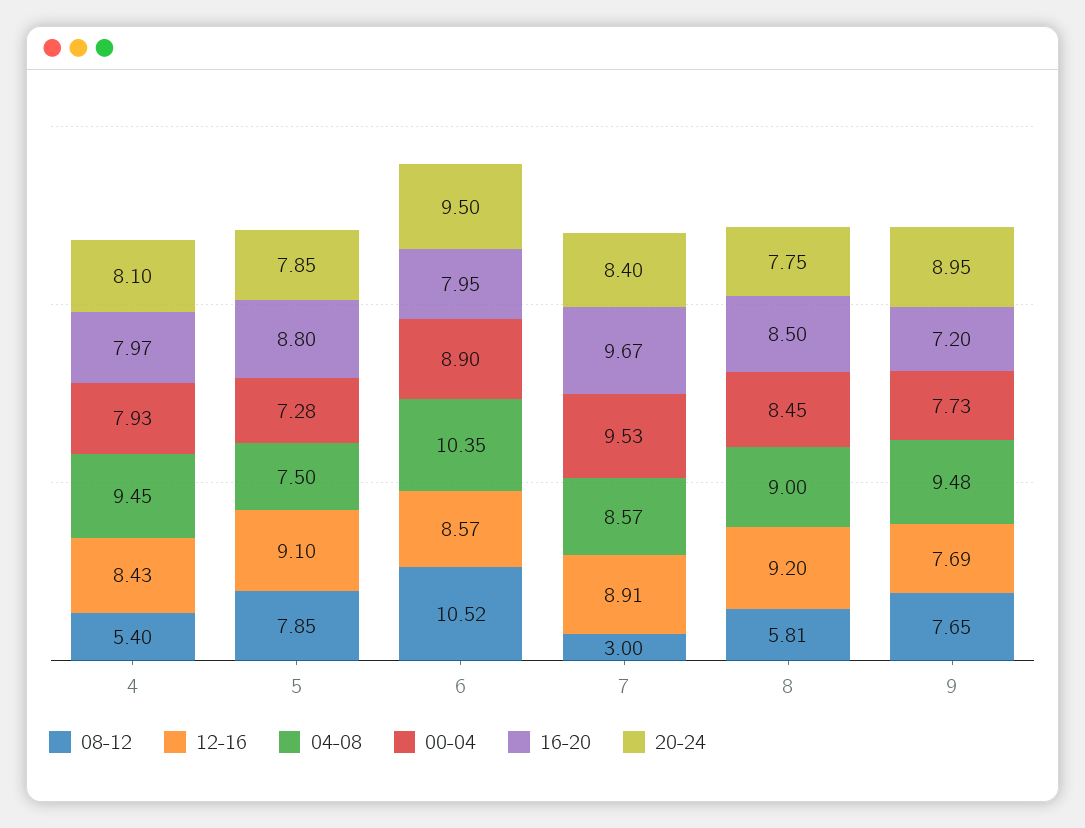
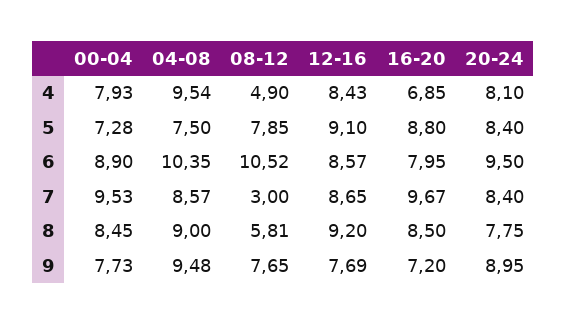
08-12, 4: 5.4 -> 4.9
04-08, 4: 9.45 -> 9.54
16-20, 4: 7.97 -> 6.85
20-24, 5: 7.85 -> 8.4
12-16, 7: 8.91 -> 8.65

